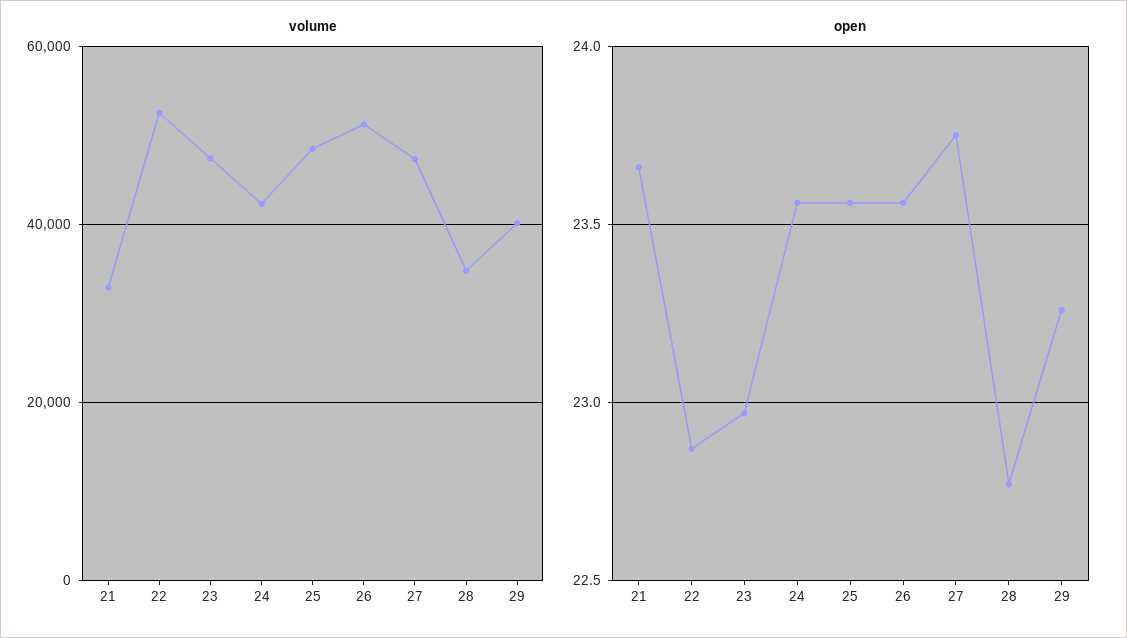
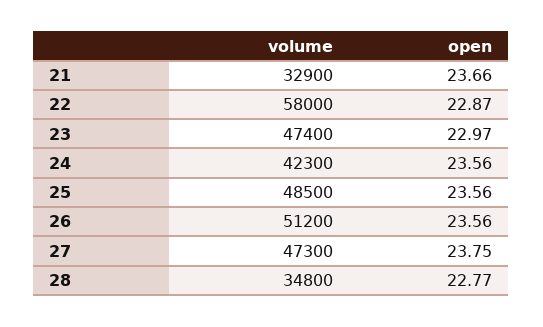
volume, 22: 52000 -> 58000
volume, 29: 40000 -> none
open, 29: 23.25 -> none

